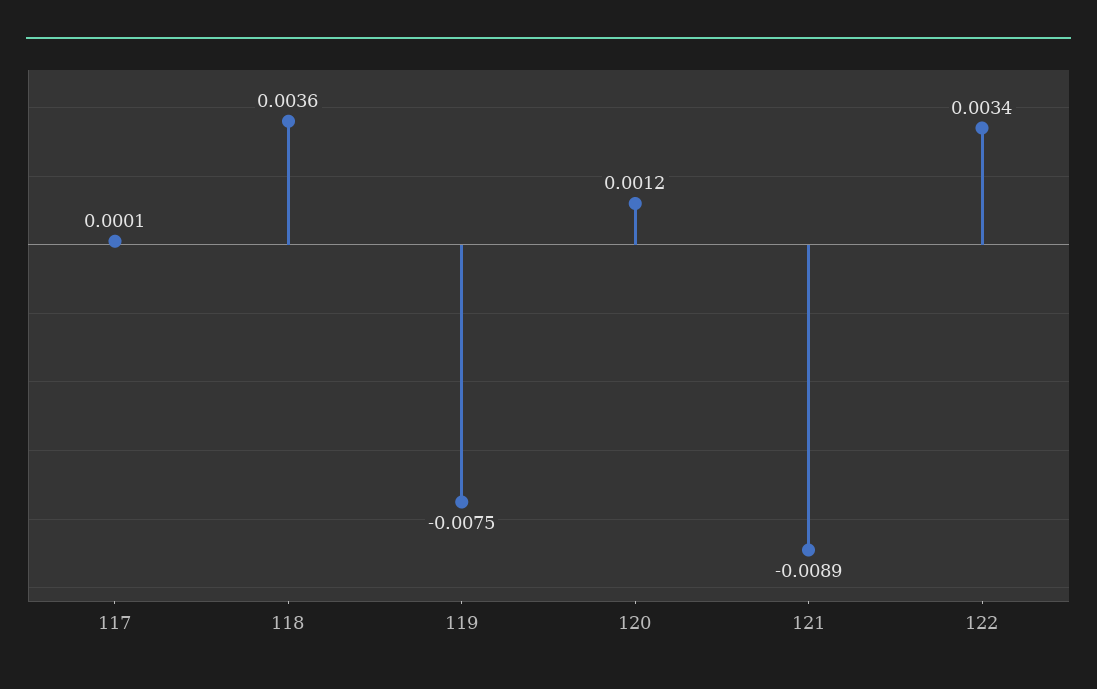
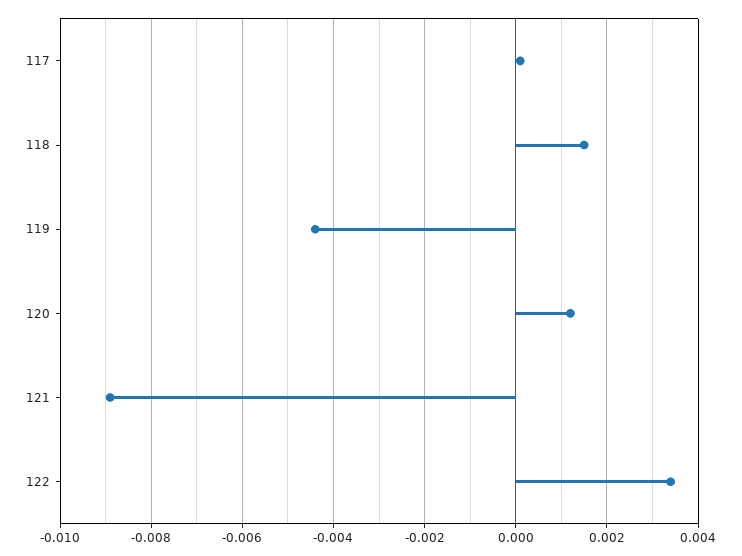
118: 0.0036 -> 0.0015
119: -0.0075 -> -0.0045

